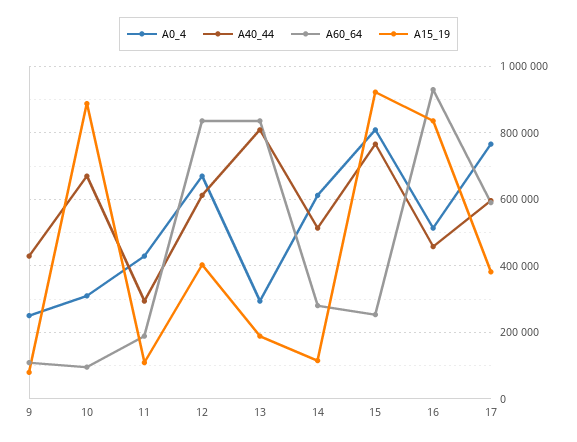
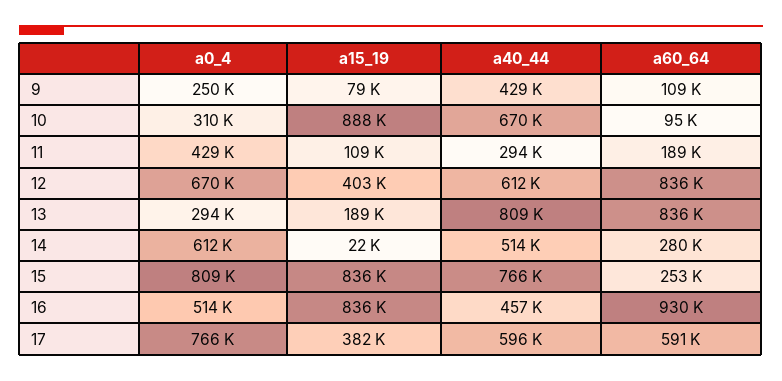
A15_19, 14: 120000 -> 22000
A15_19, 15: 920000 -> 836000

